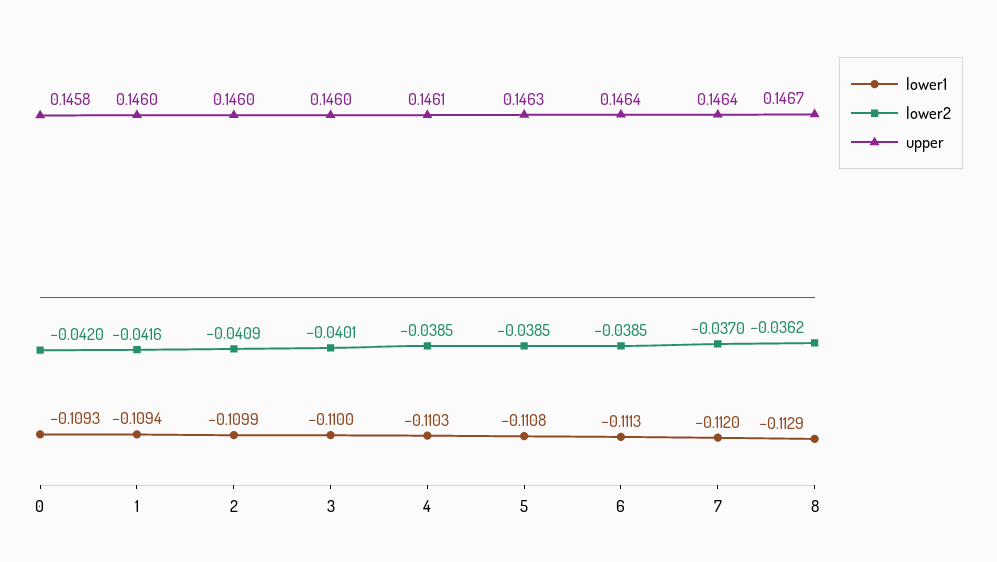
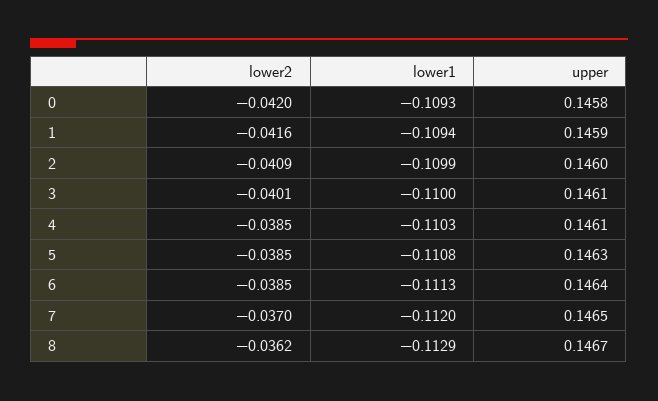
upper, 1: 0.146 -> 0.1459
upper, 3: 0.146 -> 0.1461
upper, 7: 0.1464 -> 0.1465

